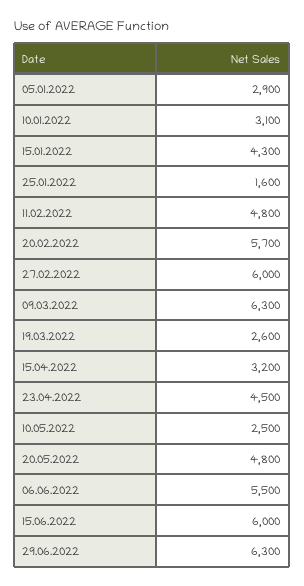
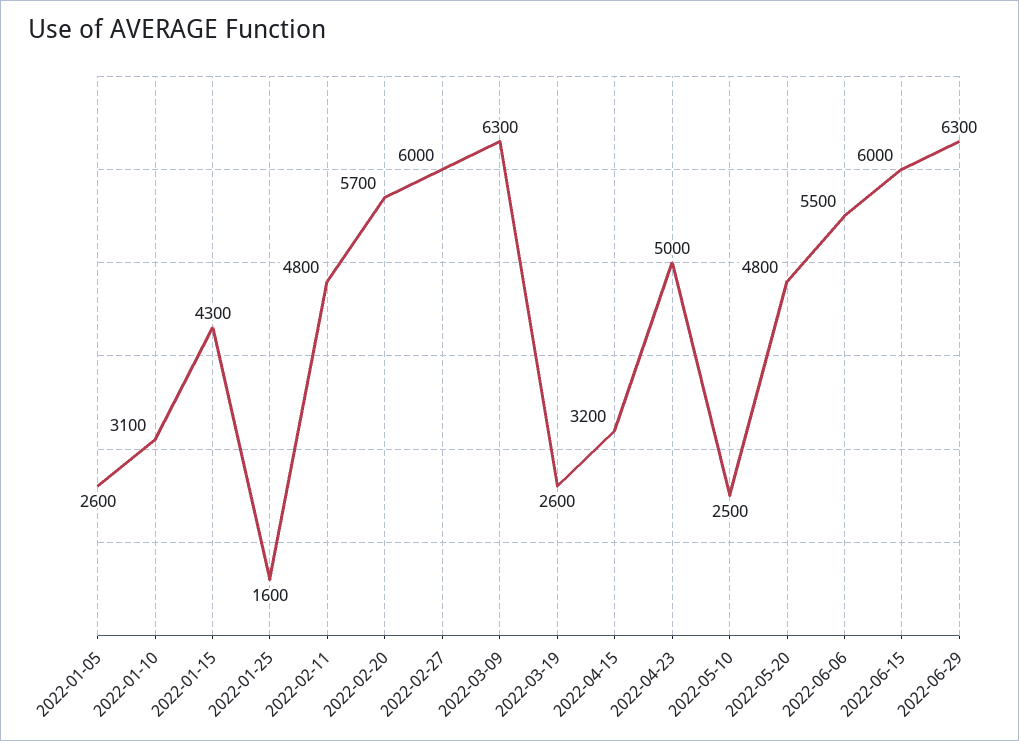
05.01.2022: 2900 -> 2600
23.04.2022: 4500 -> 5000

